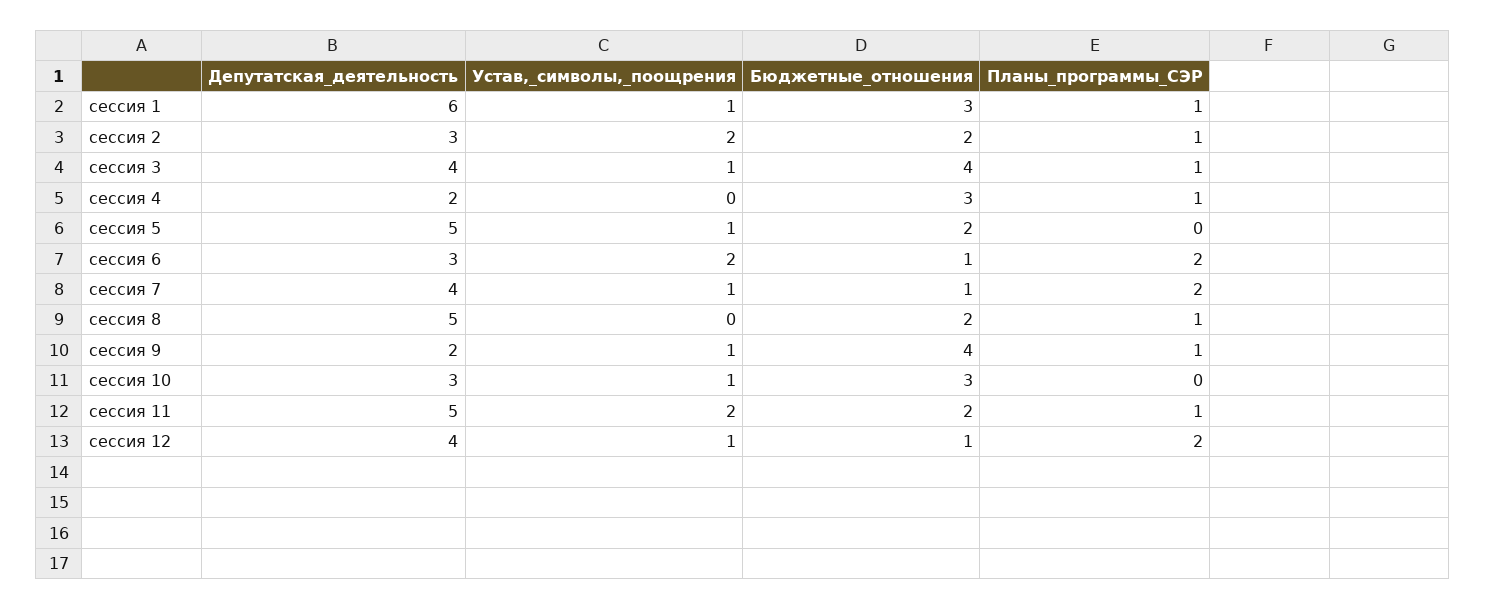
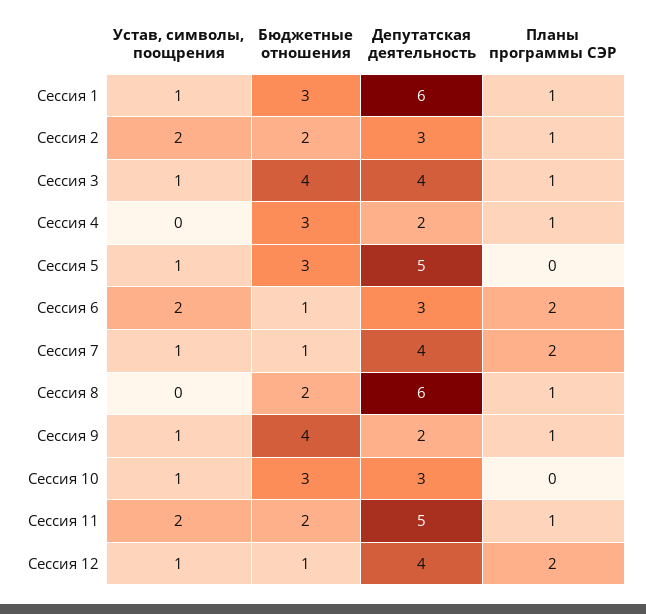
Бюджетные_отношения, сессия 5: 2 -> 3
Депутатская_деятельность, сессия 8: 5 -> 6

